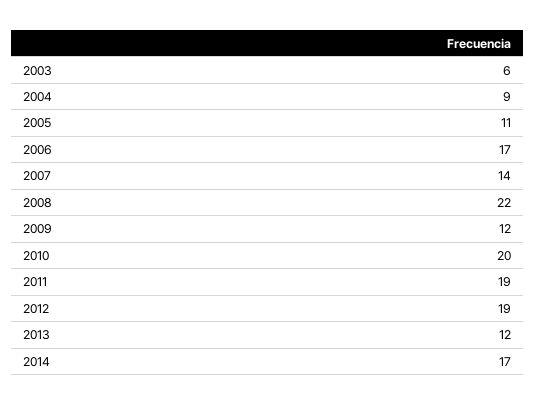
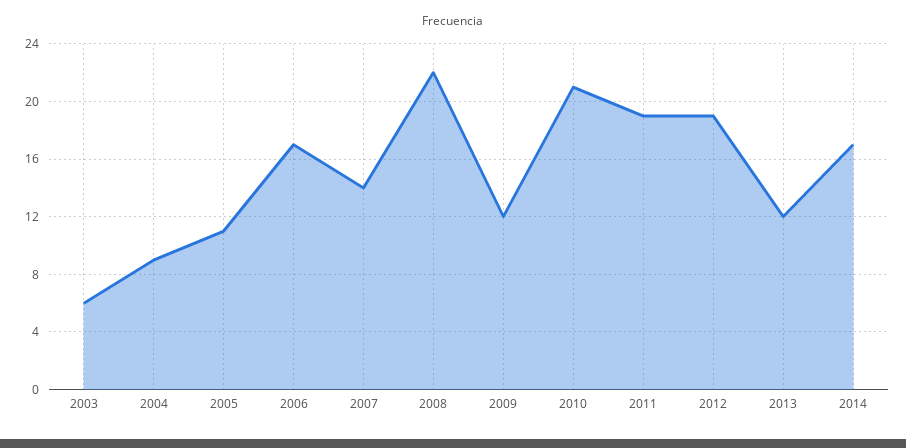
2010: 20 -> 21

